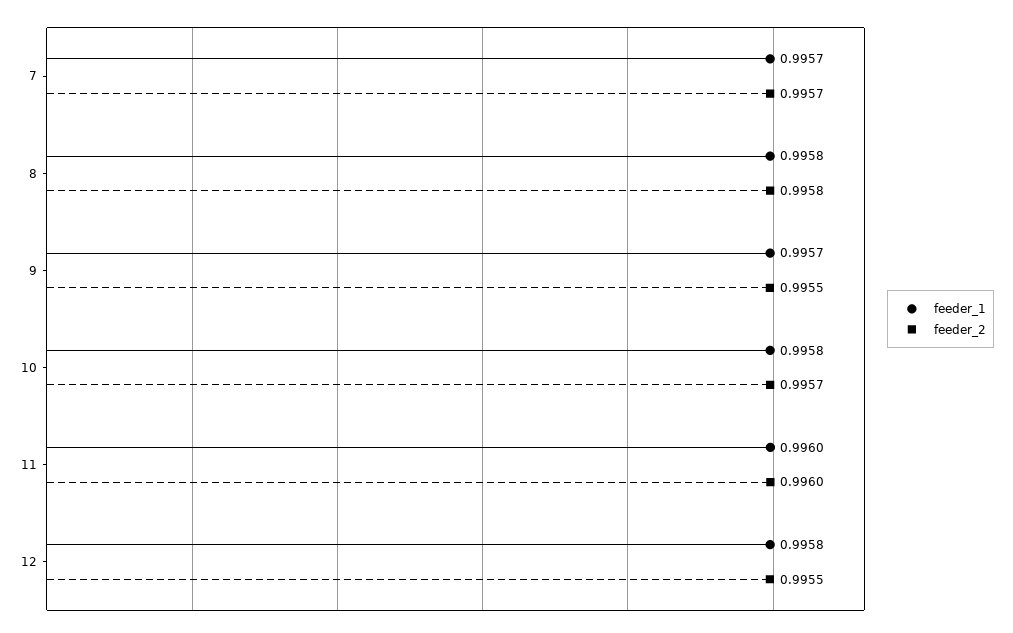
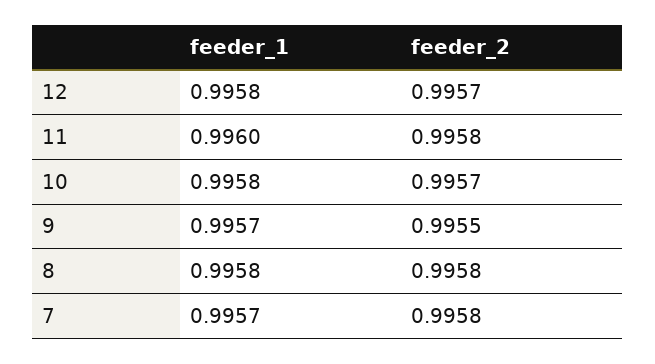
feeder_2, 7: 0.9957 -> 0.9958
feeder_2, 11: 0.996 -> 0.9958
feeder_2, 12: 0.9955 -> 0.9957

